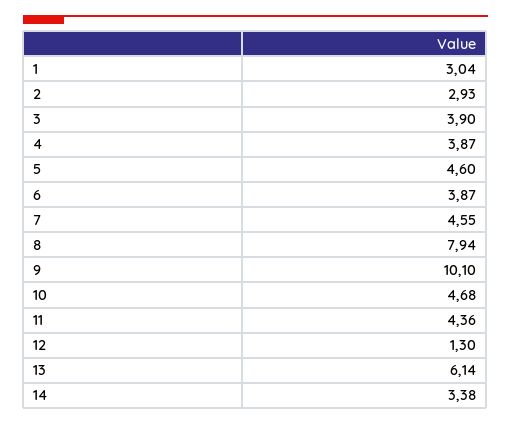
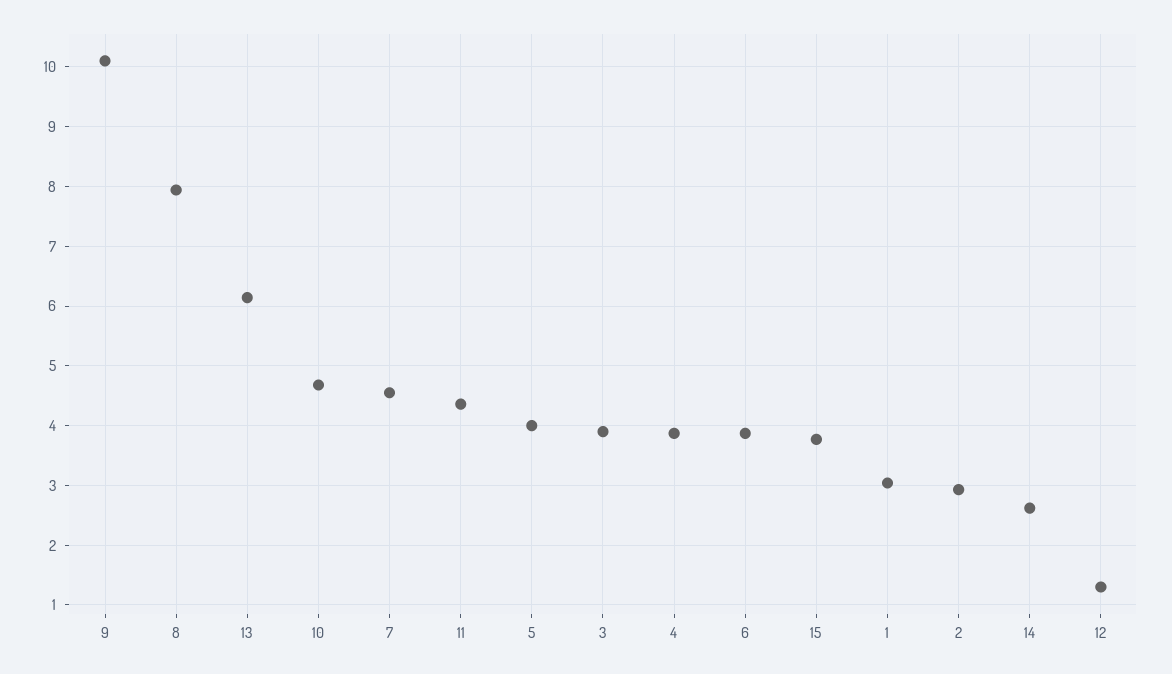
5: 4.6 -> 4
14: 3.38 -> 2.6
15: none -> 3.8

